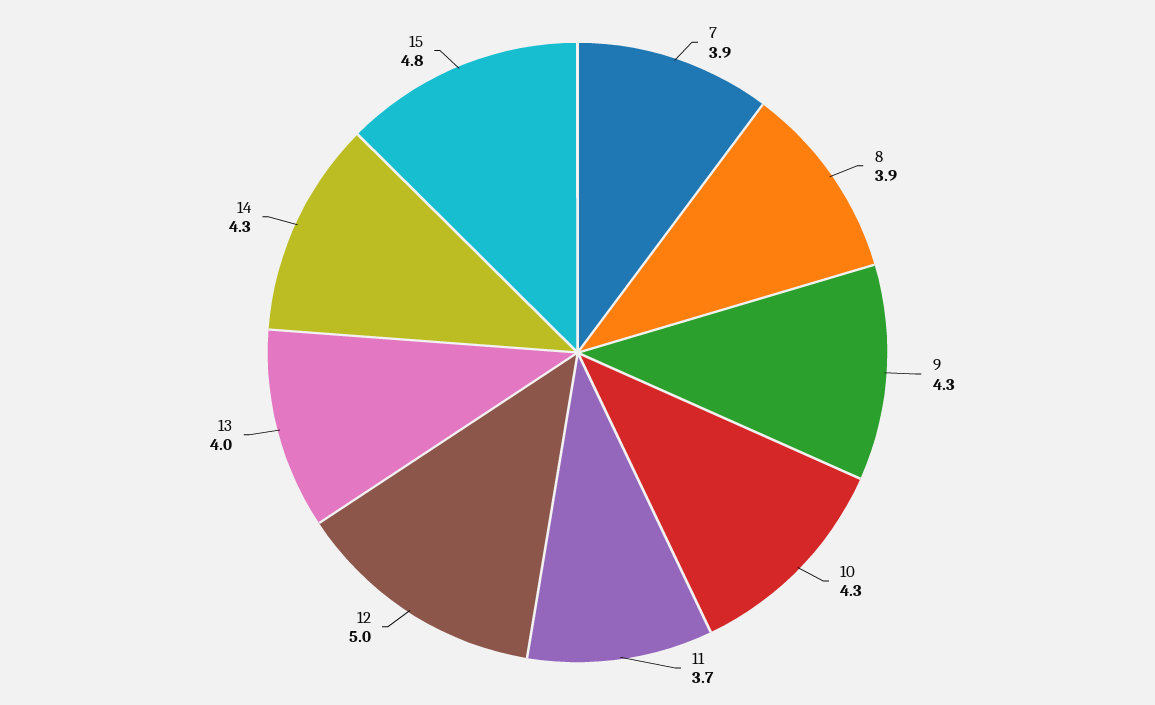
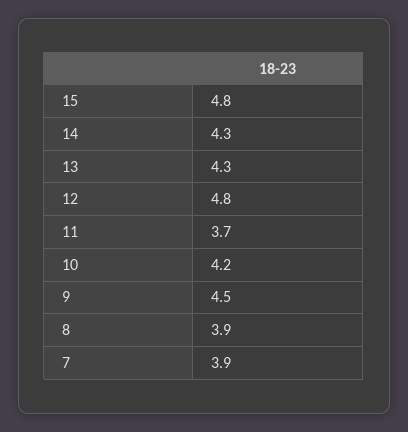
9: 4.3 -> 4.5
10: 4.3 -> 4.2
12: 5 -> 4.8
13: 4 -> 4.3

